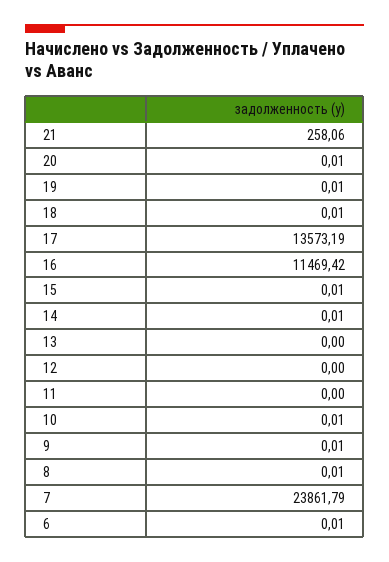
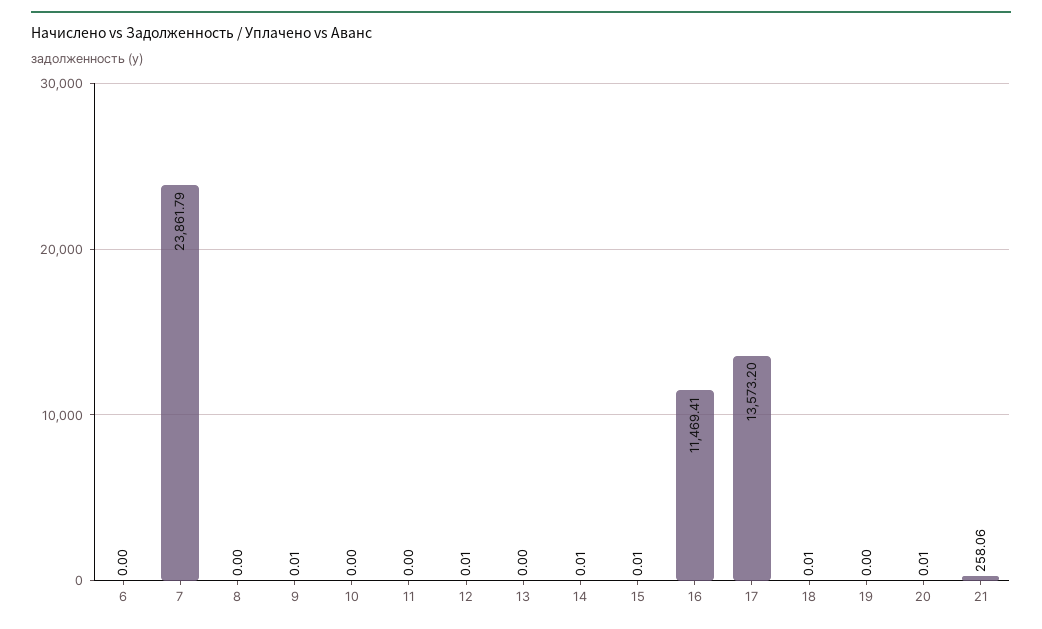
19: 0.01 -> 0
17: 13573.19 -> 13573.2
16: 11469.42 -> 11469.41
12: 0 -> 0.01
10: 0.01 -> 0
8: 0.01 -> 0
6: 0.01 -> 0

